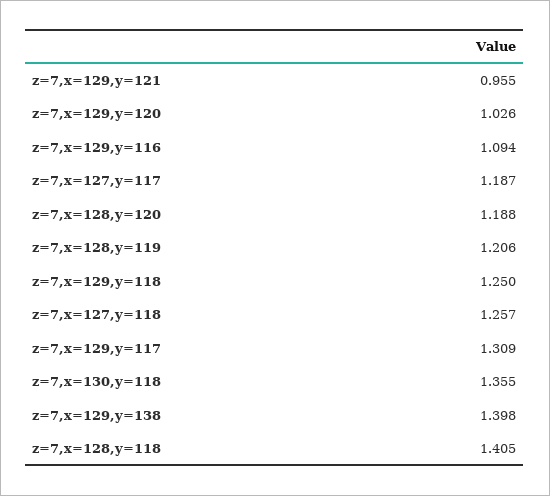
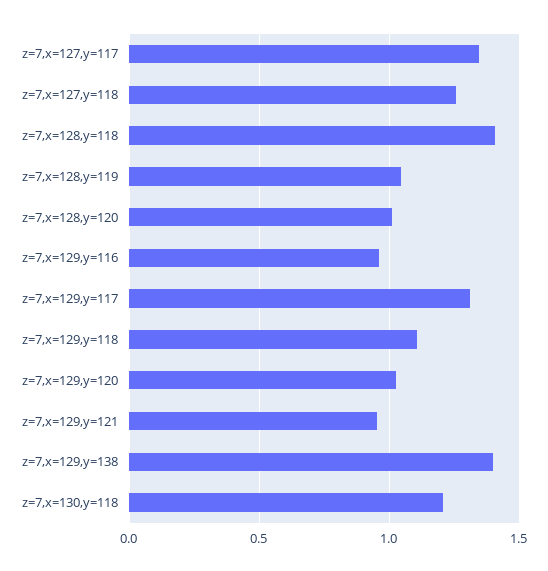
z=7,x=129,y=116: 1.094 -> 0.95
z=7,x=127,y=117: 1.187 -> 1.35
z=7,x=128,y=120: 1.188 -> 1
z=7,x=128,y=119: 1.206 -> 1.05
z=7,x=129,y=118: 1.25 -> 1.1
z=7,x=130,y=118: 1.355 -> 1.2

